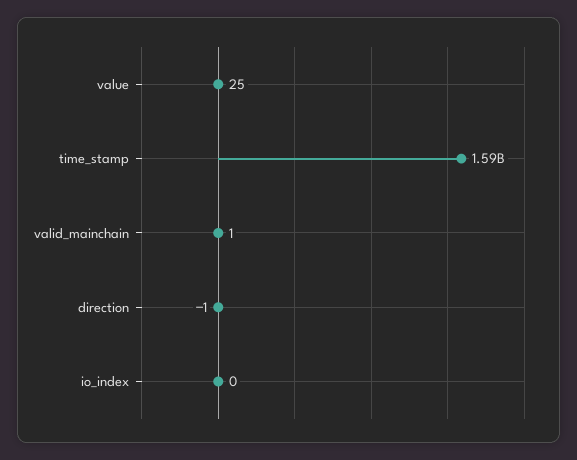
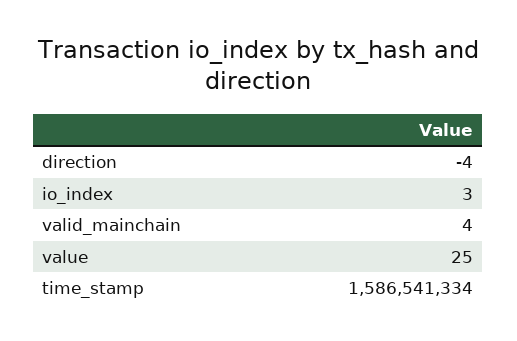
valid_mainchain: 1 -> 4
direction: -1 -> -4
io_index: 0 -> 3

